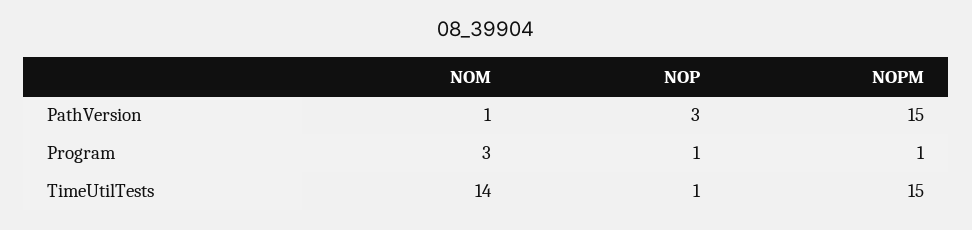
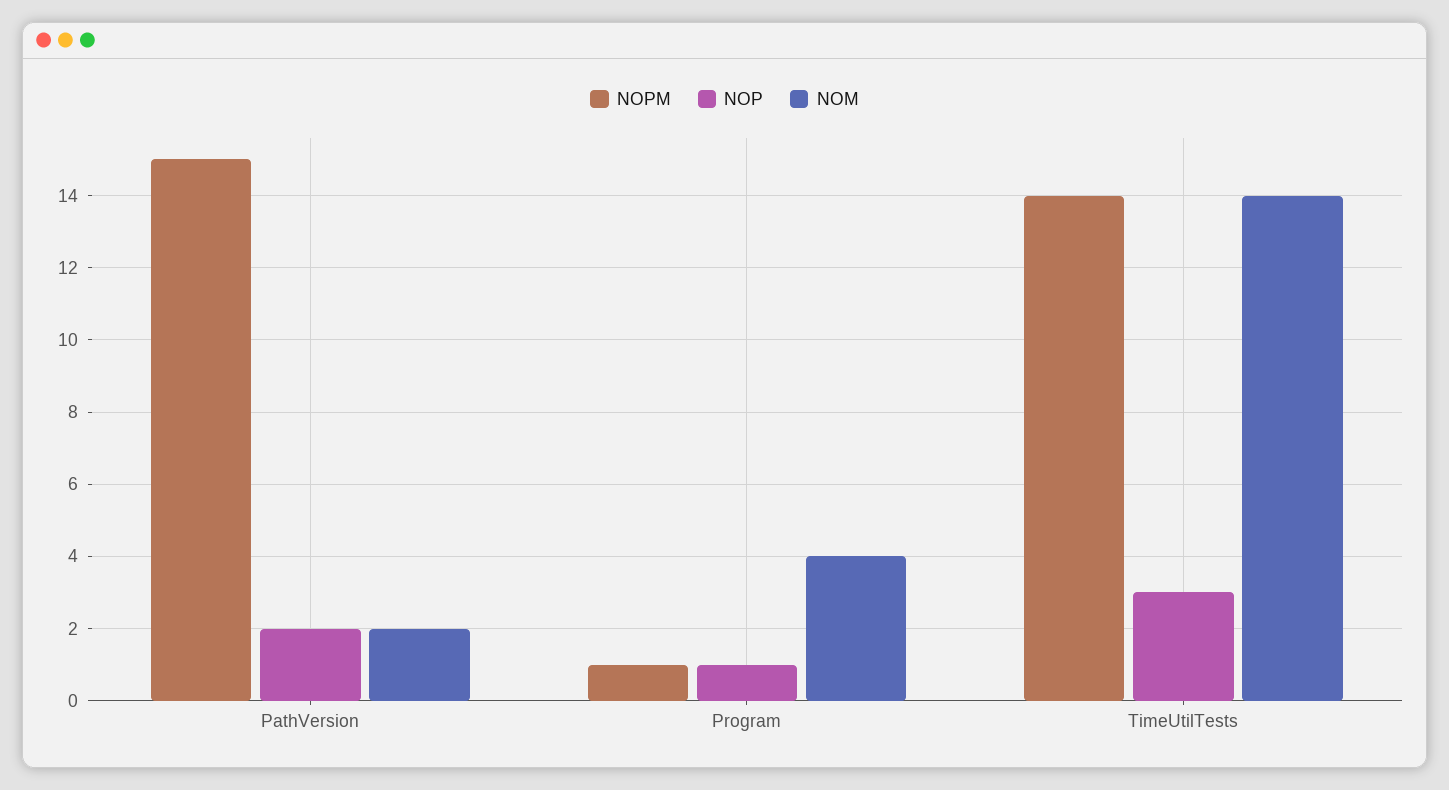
NOM, PathVersion: 1 -> 2
NOP, PathVersion: 3 -> 2
NOM, Program: 3 -> 4
NOP, TimeUtilTests: 1 -> 3
NOPM, TimeUtilTests: 15 -> 14

